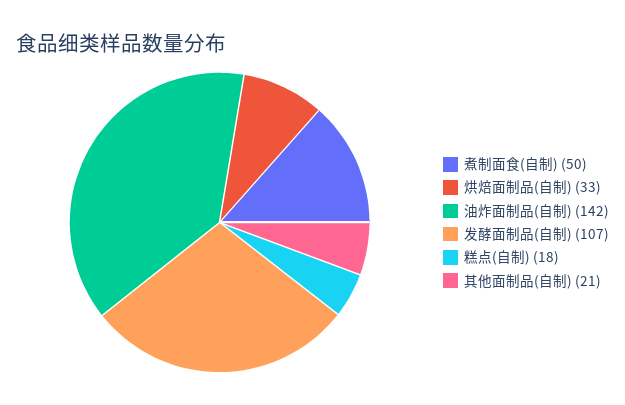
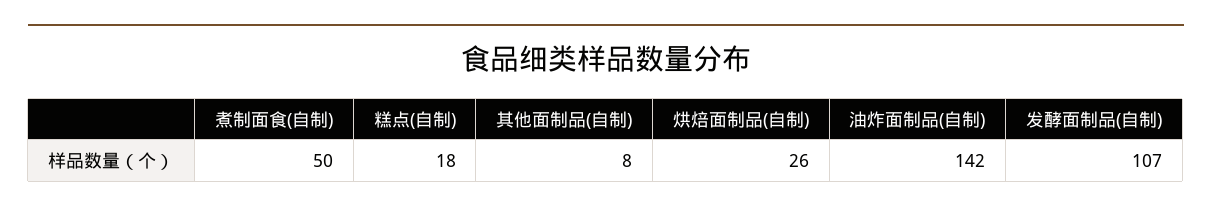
烘焙面制品(自制): 33 -> 26
其他面制品(自制): 21 -> 8

